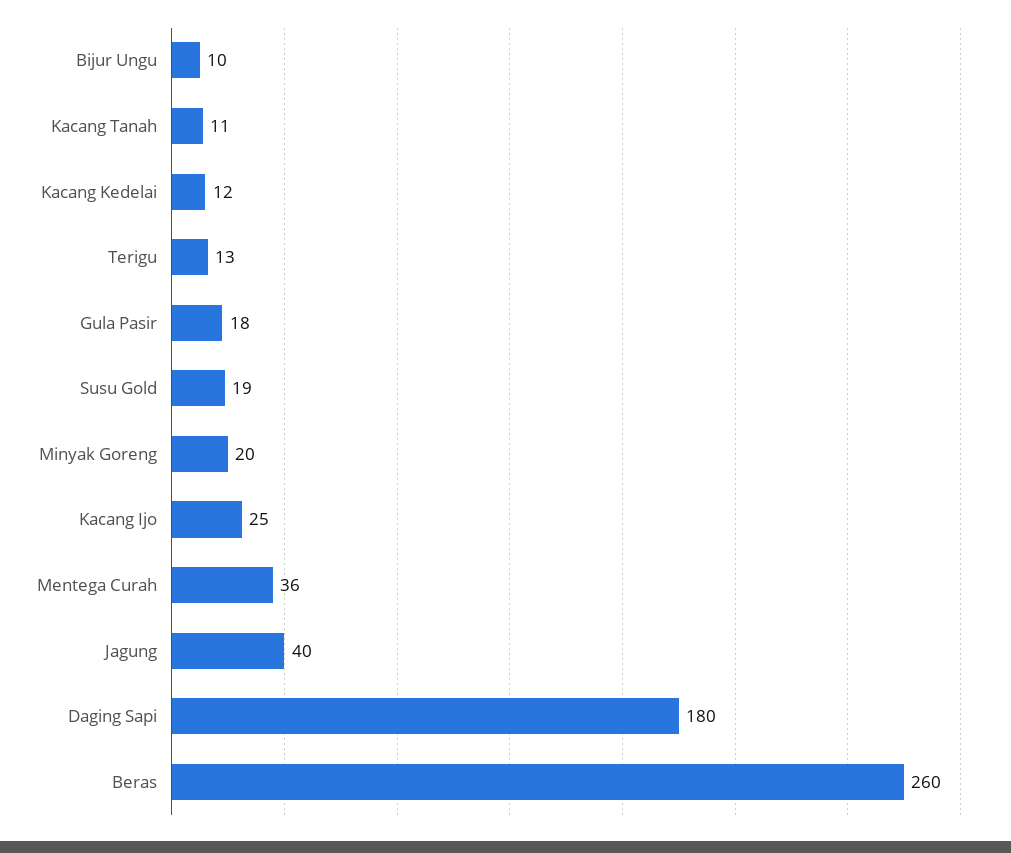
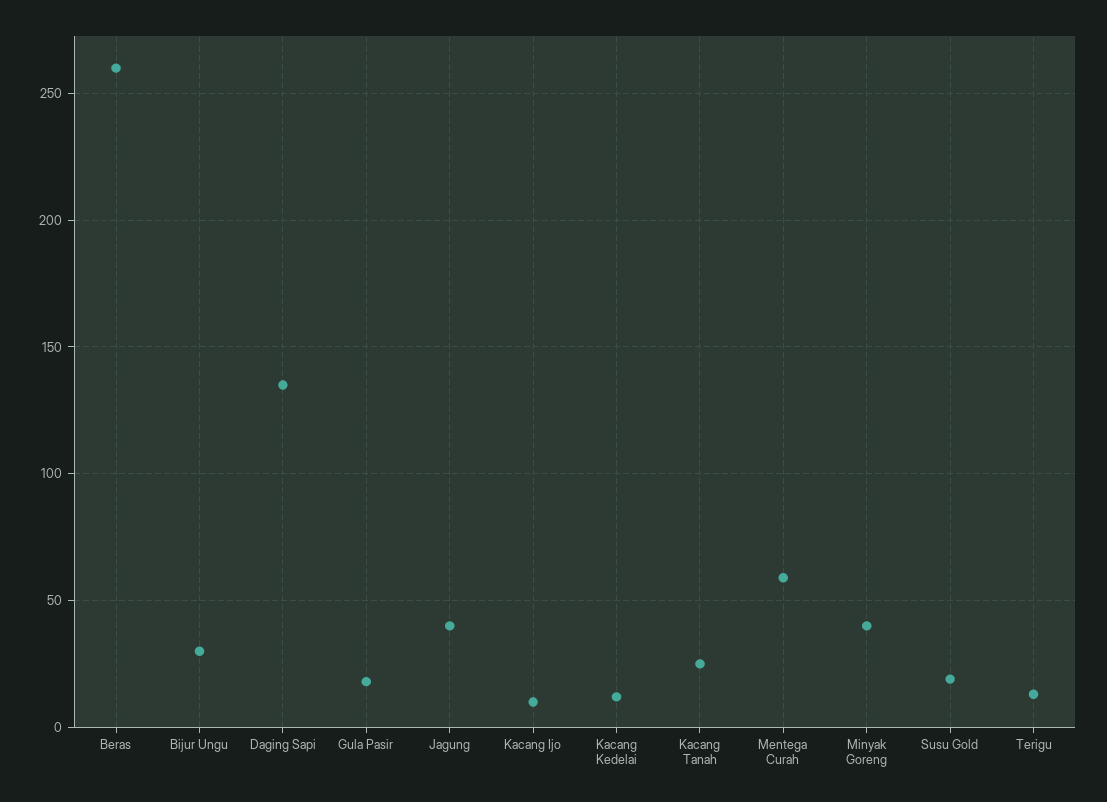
Bijur Ungu: 10 -> 30
Kacang Tanah: 11 -> 25
Minyak Goreng: 20 -> 40
Kacang Ijo: 25 -> 10
Mentega Curah: 36 -> 60
Daging Sapi: 180 -> 135

